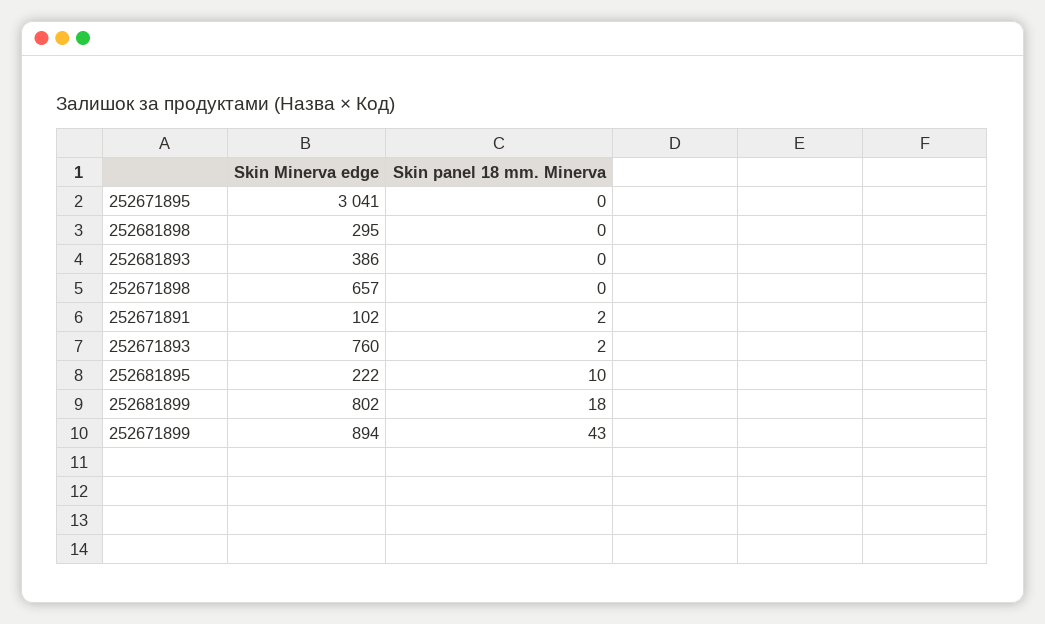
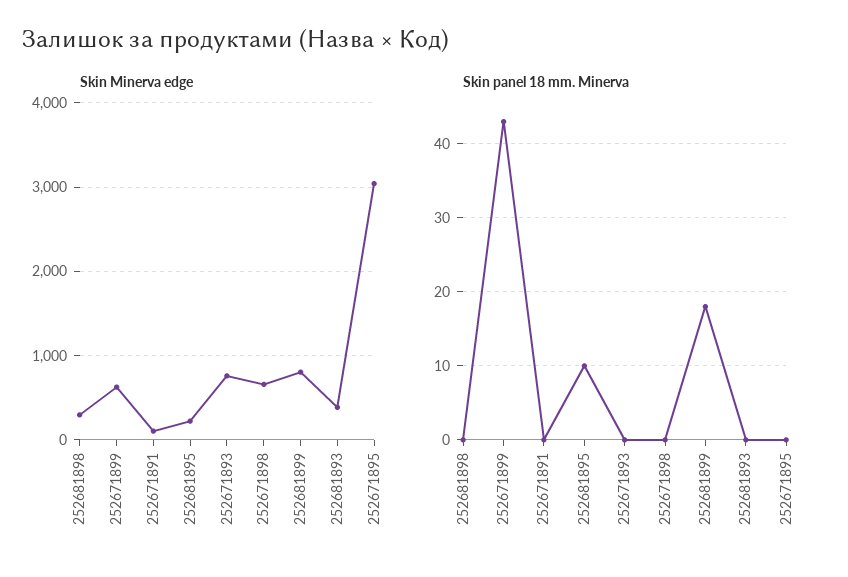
Skin panel 18 mm. Minerva, 252671891: 2 -> 0
Skin panel 18 mm. Minerva, 252671893: 2 -> 0
Skin Minerva edge, 252671899: 894 -> 600

